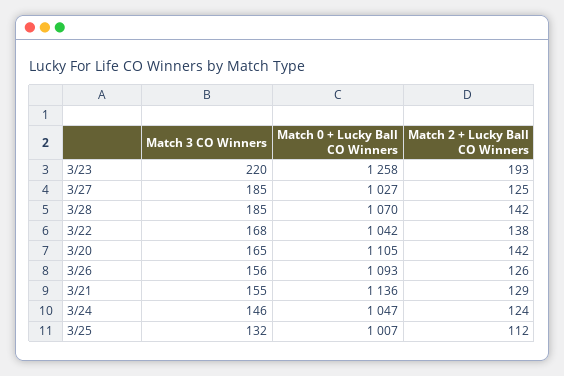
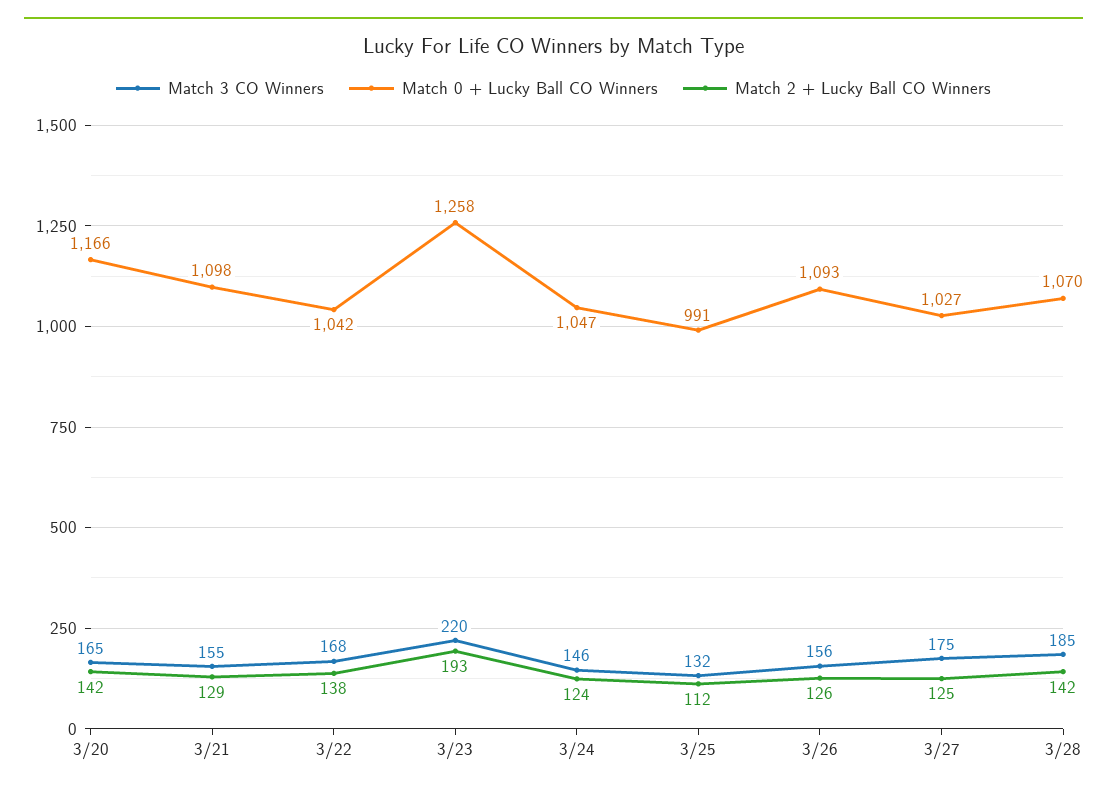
Match 3 CO Winners, 3/27: 185 -> 175
Match 0 + Lucky Ball CO Winners, 3/20: 1105 -> 1166
Match 0 + Lucky Ball CO Winners, 3/21: 1136 -> 1098
Match 0 + Lucky Ball CO Winners, 3/25: 1007 -> 991

